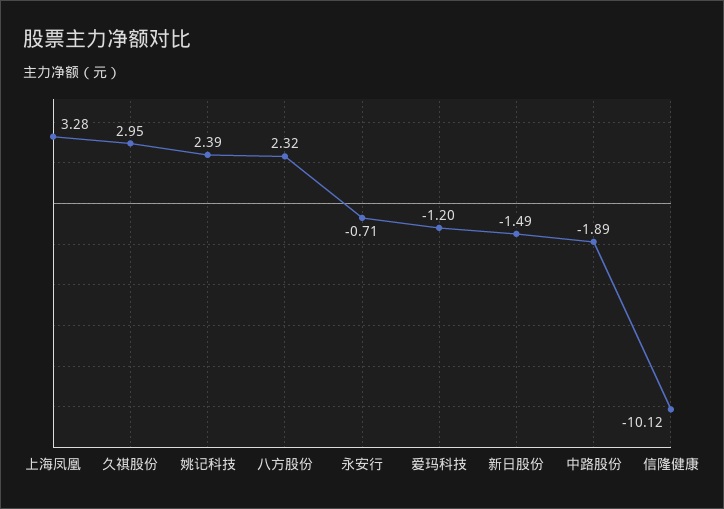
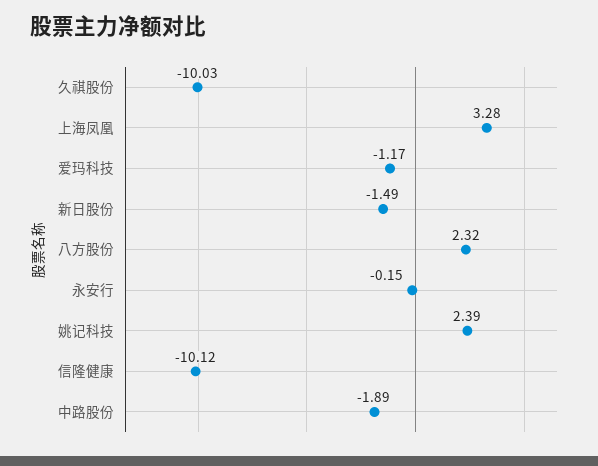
久祺股份: 2.95 -> -10.03
永安行: -0.71 -> -0.15
爱玛科技: -1.2 -> -1.17

